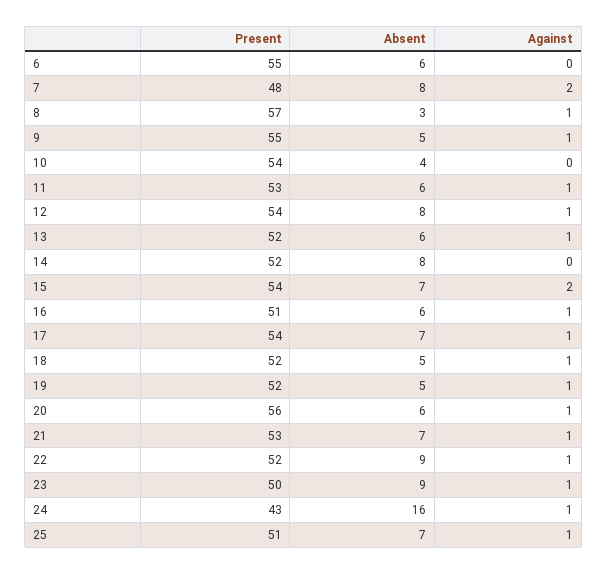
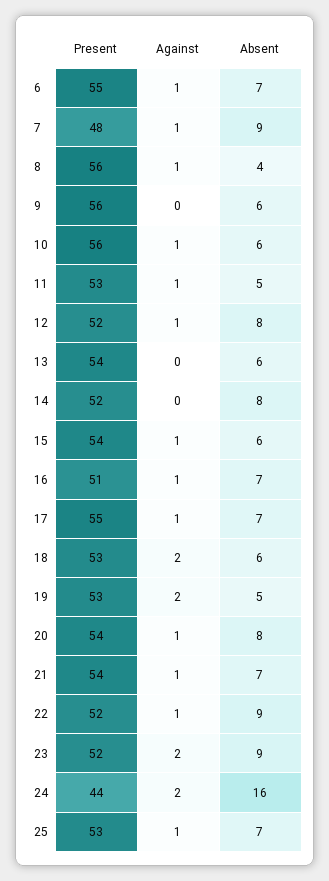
Absent, 6: 6 -> 7
Against, 6: 0 -> 1
Absent, 7: 8 -> 9
Against, 7: 2 -> 1
Present, 8: 57 -> 56
Absent, 8: 3 -> 4
Present, 9: 55 -> 56
Absent, 9: 5 -> 6
Against, 9: 1 -> 0
Present, 10: 54 -> 56
Absent, 10: 4 -> 6
Against, 10: 0 -> 1
Absent, 11: 6 -> 5
Present, 12: 54 -> 52
Present, 13: 52 -> 54
Against, 13: 1 -> 0
Absent, 15: 7 -> 6
Against, 15: 2 -> 1
Absent, 16: 6 -> 7
Present, 17: 54 -> 55
Present, 18: 52 -> 53
Absent, 18: 5 -> 6
Against, 18: 1 -> 2
Present, 19: 52 -> 53
Against, 19: 1 -> 2
Present, 20: 56 -> 54
Absent, 20: 6 -> 8
Present, 21: 53 -> 54
Present, 23: 50 -> 52
Against, 23: 1 -> 2
Present, 24: 43 -> 44
Against, 24: 1 -> 2
Present, 25: 51 -> 53

